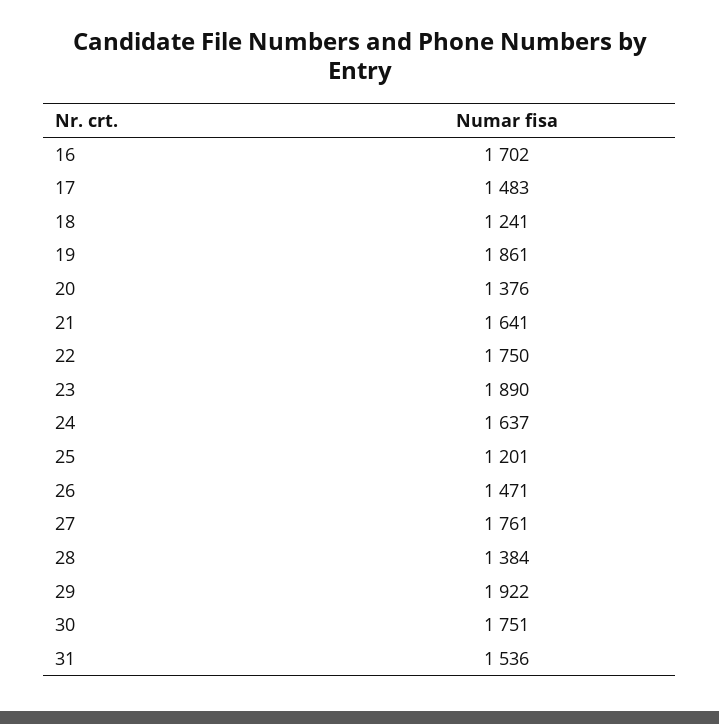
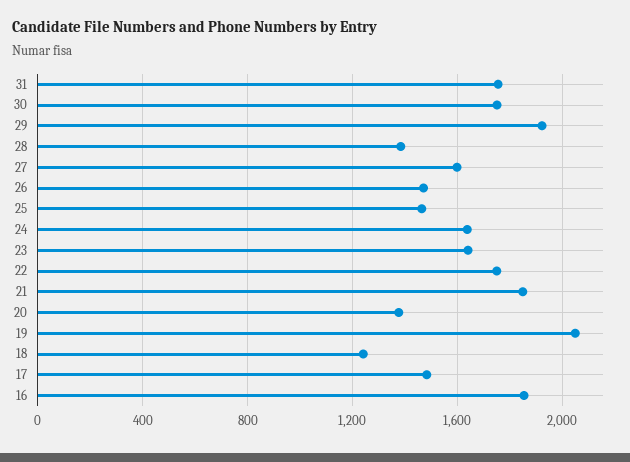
16: 1702 -> 1850
19: 1861 -> 2050
21: 1641 -> 1850
23: 1890 -> 1650
25: 1201 -> 1450
27: 1761 -> 1600
31: 1536 -> 1750

